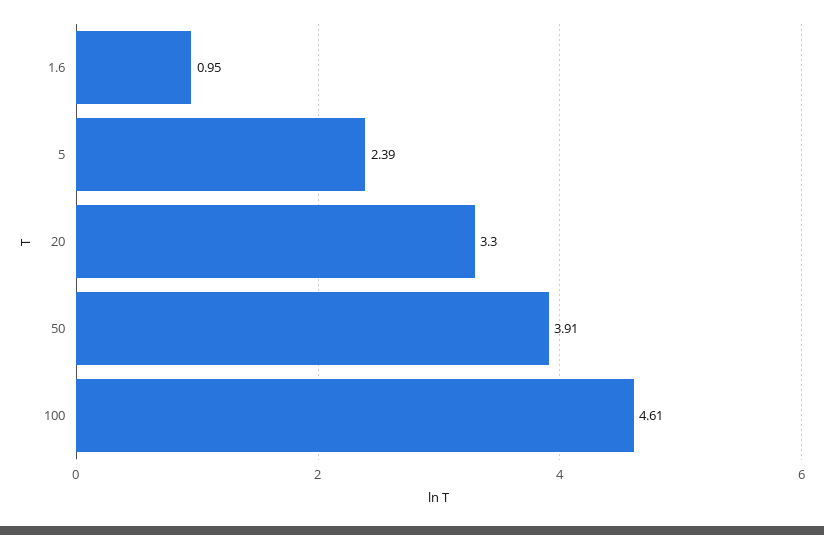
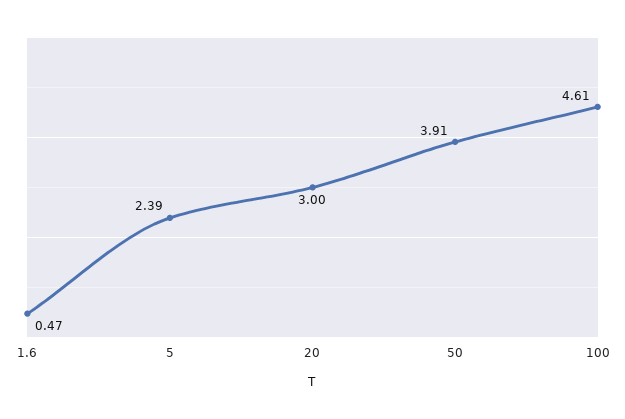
1.6: 0.95 -> 0.47
20: 3.3 -> 3

